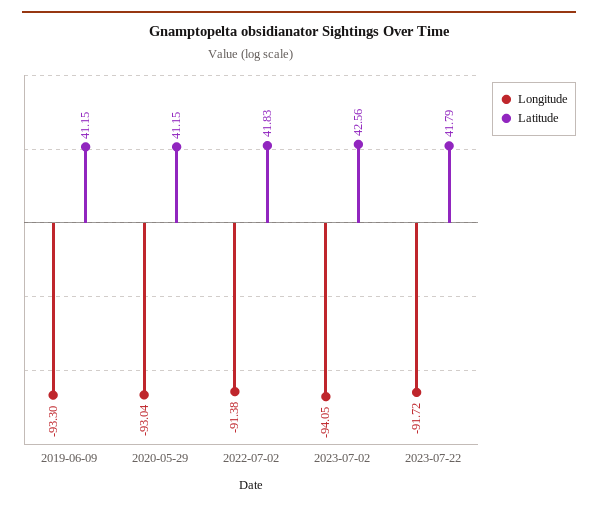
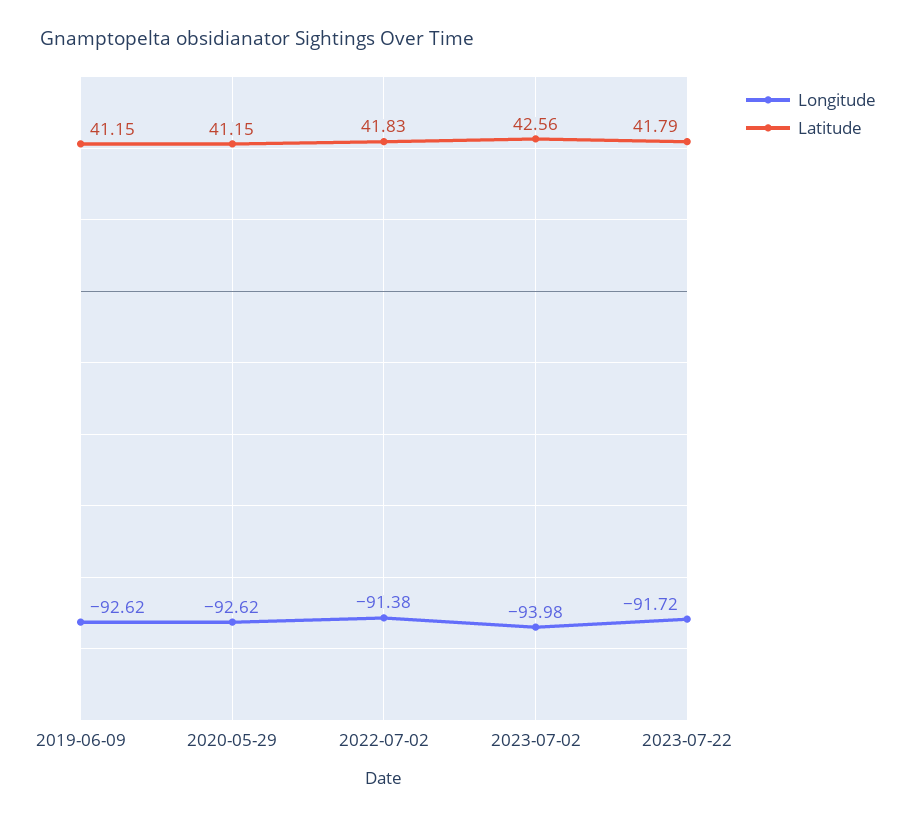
Longitude, 2019-06-09: -93.3 -> -92.62
Longitude, 2020-05-29: -93.04 -> -92.62
Longitude, 2023-07-02: -94.05 -> -93.98

